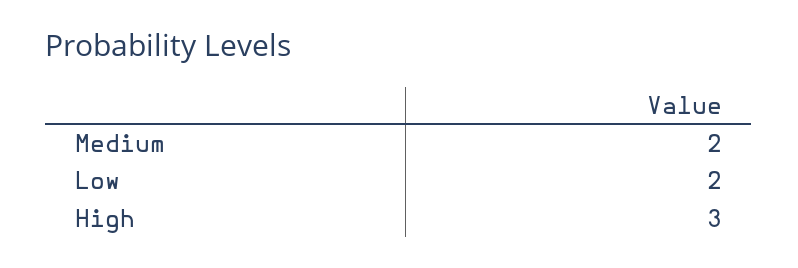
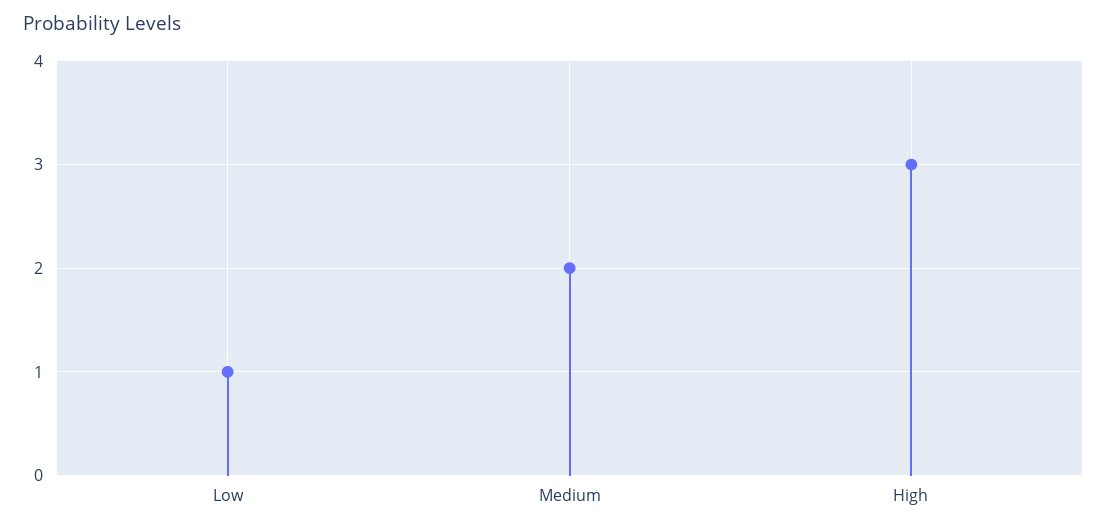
Low: 2 -> 1

